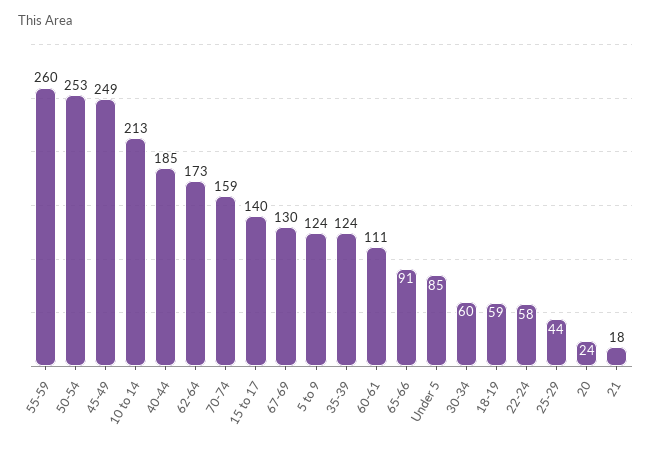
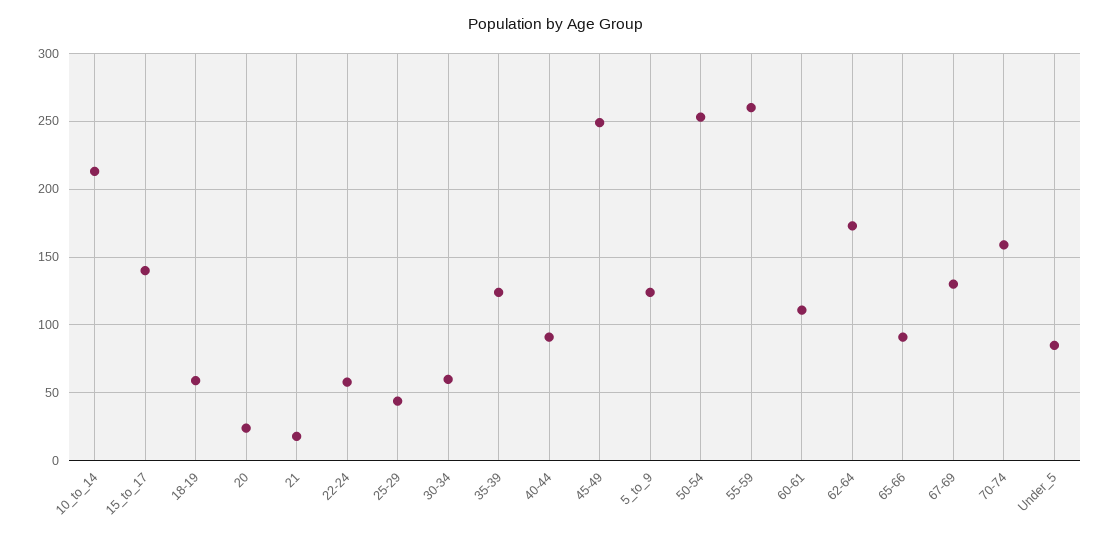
40-44: 185 -> 90

